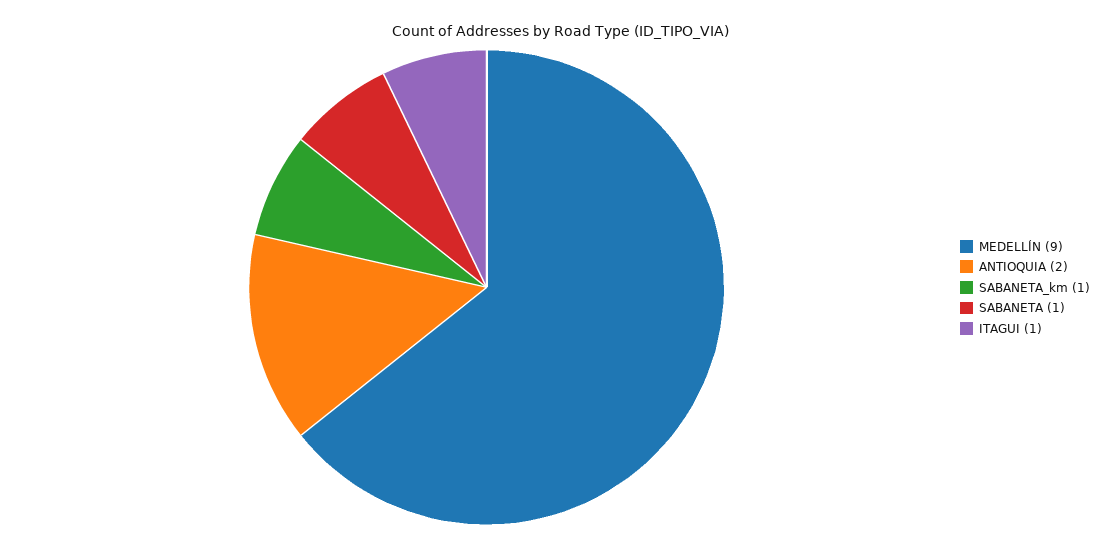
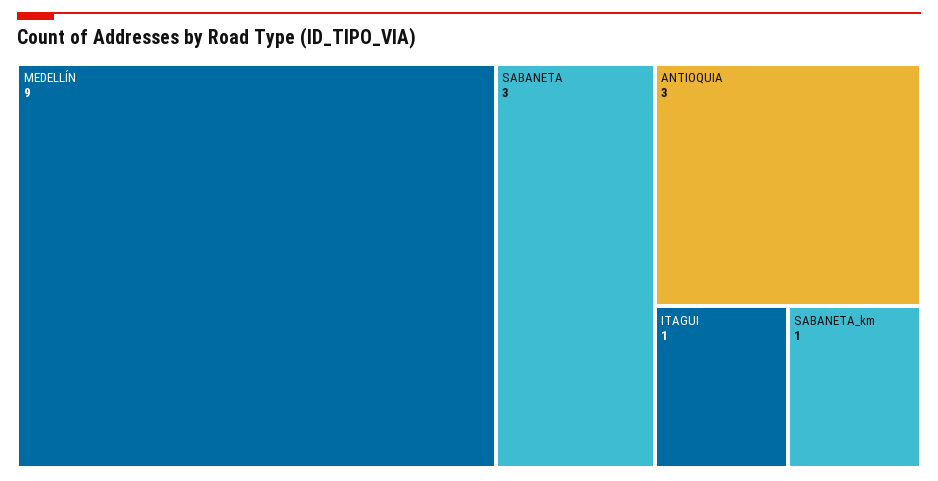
ANTIOQUIA: 2 -> 3
SABANETA: 1 -> 3

